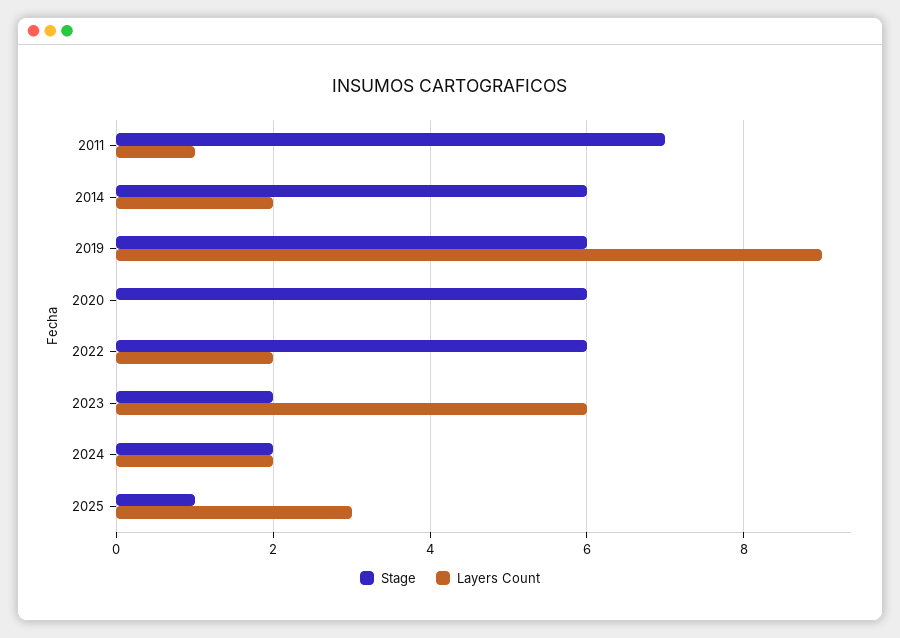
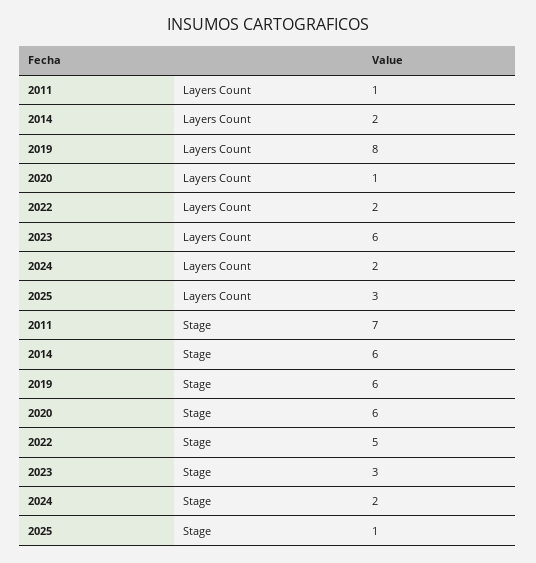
Layers Count, 2019: 9 -> 8
Layers Count, 2020: 0 -> 1
Stage, 2022: 6 -> 5
Stage, 2023: 2 -> 3

